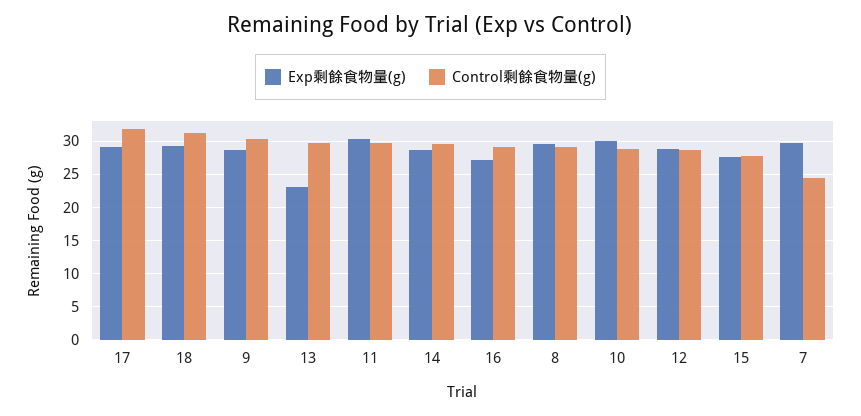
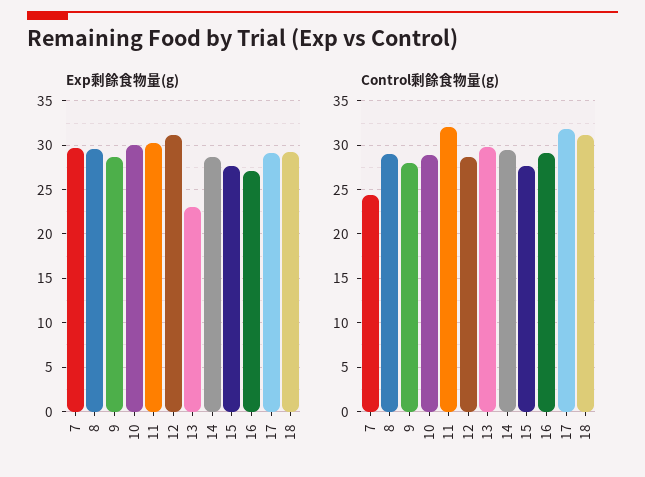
Control剩餘食物量(g), 9: 30 -> 28
Control剩餘食物量(g), 11: 30 -> 32
Exp剩餘食物量(g), 12: 29 -> 31

